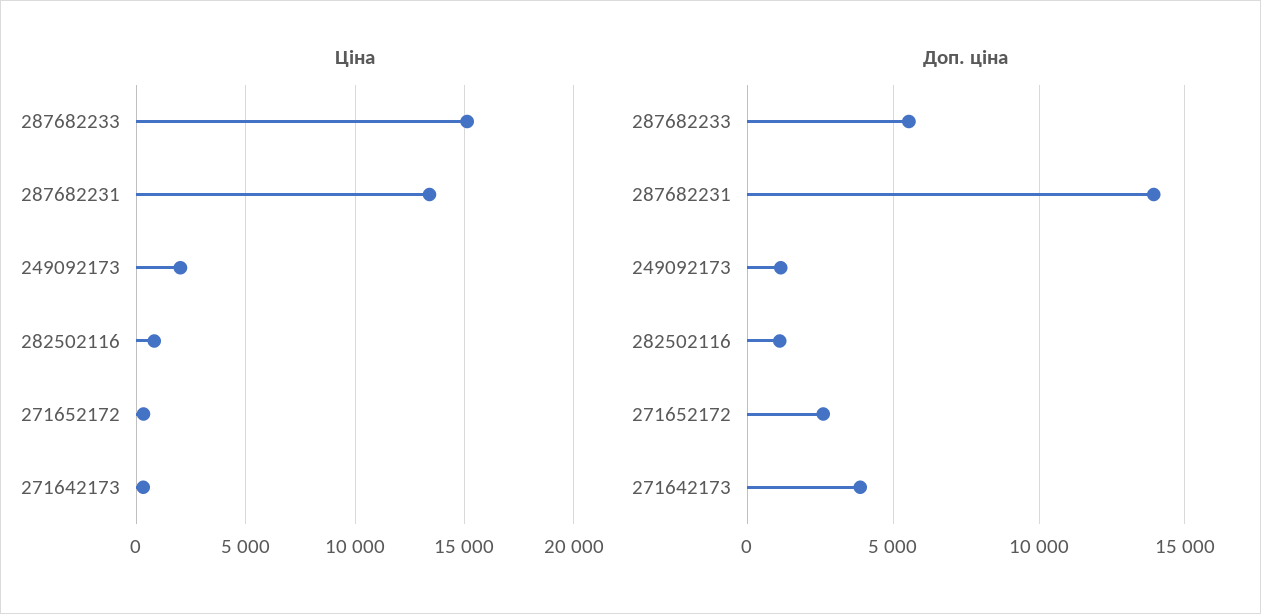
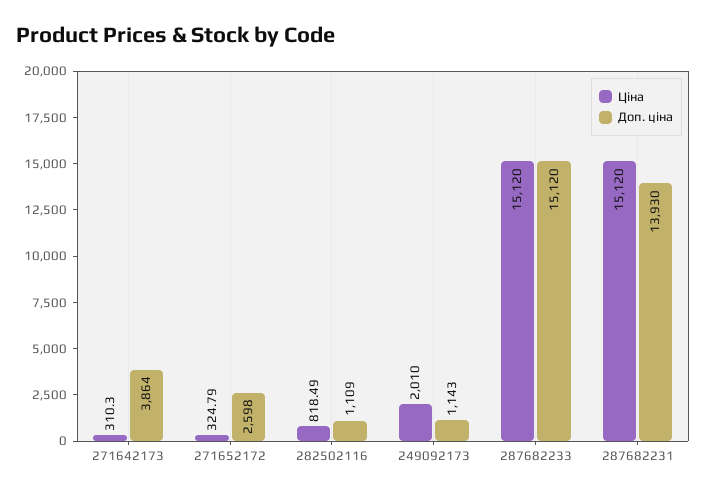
Ціна, 287682231: 13500 -> 15120
Доп. ціна, 287682233: 5500 -> 15120

